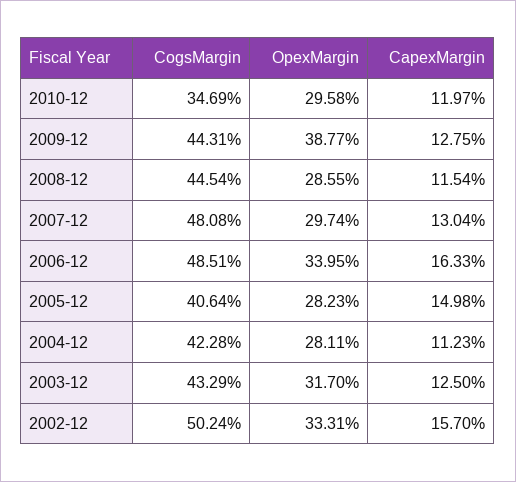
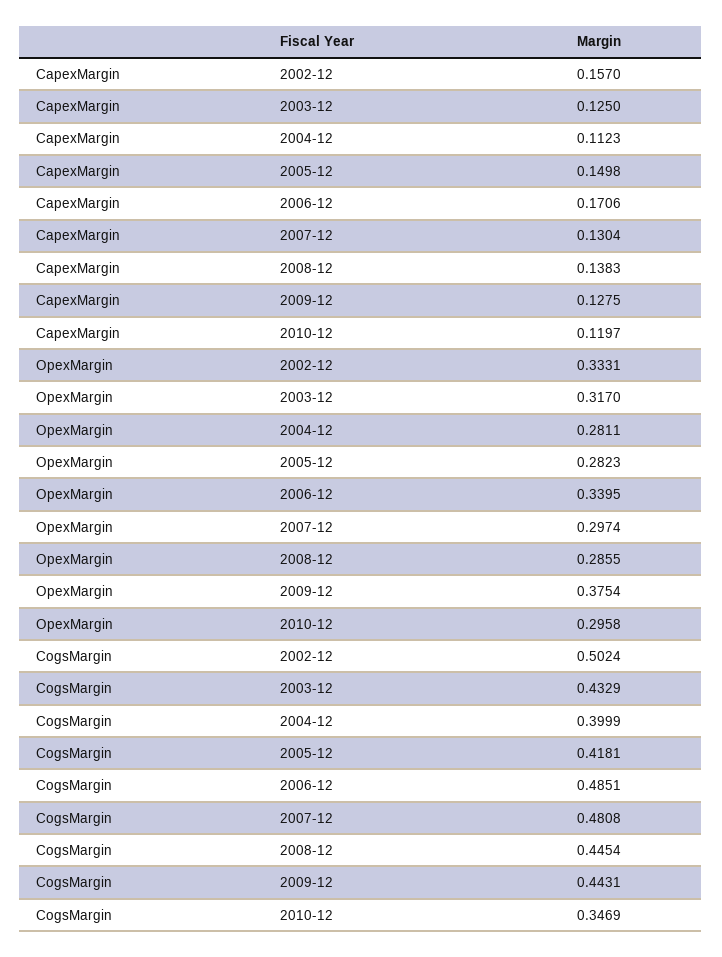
OpexMargin, 2009-12: 0.3877 -> 0.3754
CapexMargin, 2008-12: 0.1154 -> 0.1383
CapexMargin, 2006-12: 0.1633 -> 0.1706
CogsMargin, 2005-12: 0.4064 -> 0.4181
CogsMargin, 2004-12: 0.4228 -> 0.3999

